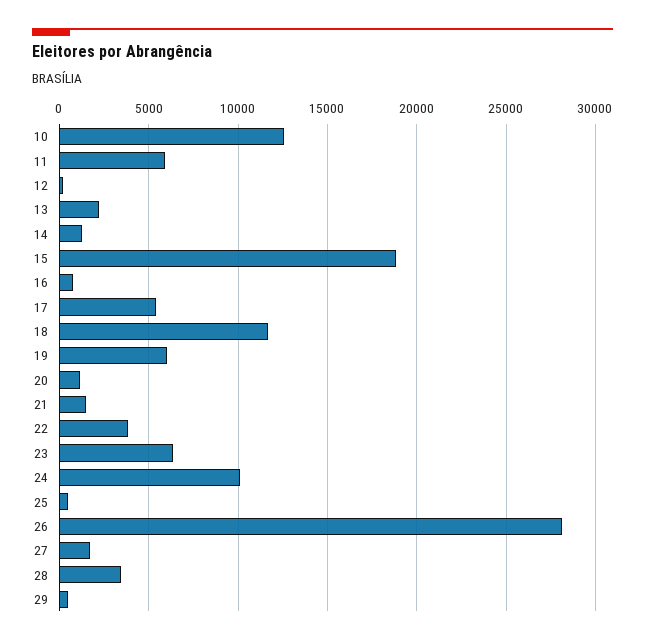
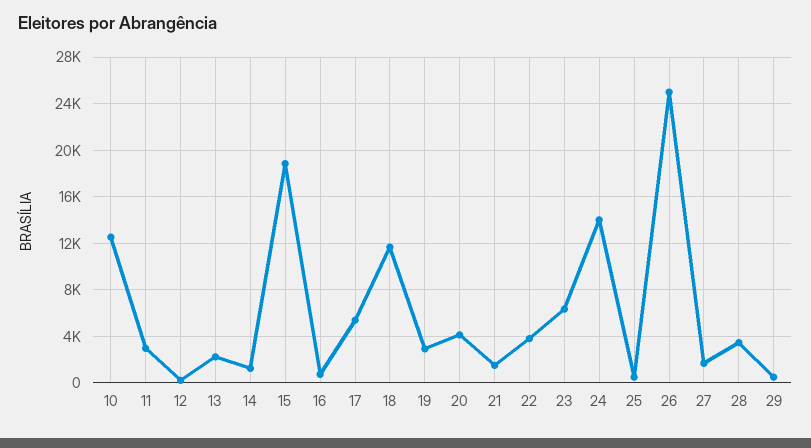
11: 6000 -> 3000
19: 6000 -> 3000
20: 1000 -> 4000
24: 10000 -> 14000
26: 28000 -> 25000

